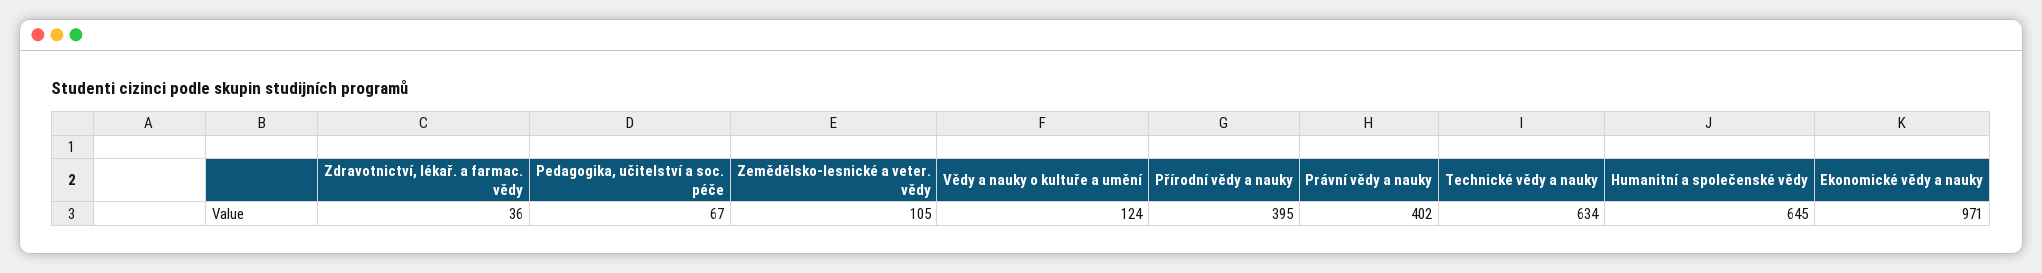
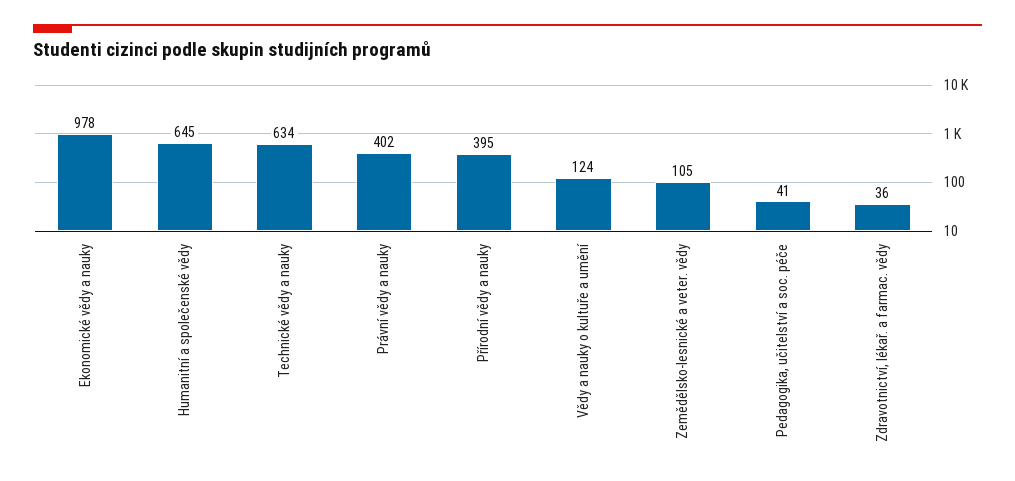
Pedagogika, učitelství a soc. péče: 67 -> 41
Ekonomické vědy a nauky: 971 -> 978

